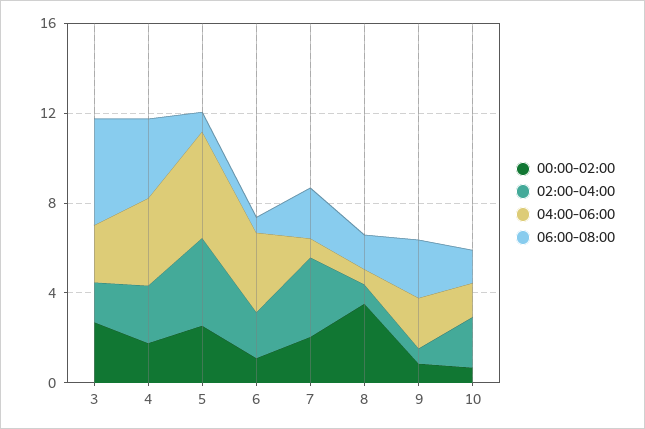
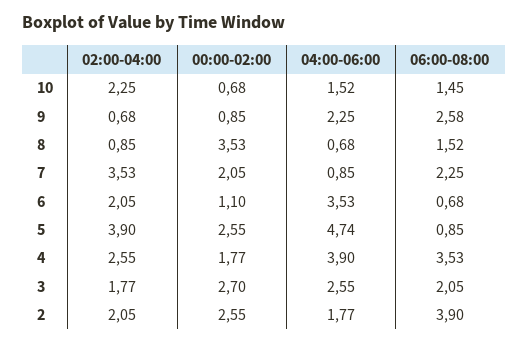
06:00-08:00, 3: 5 -> 2.05
02:00-04:00, 2: none -> 2.05
00:00-02:00, 2: none -> 2.55
04:00-06:00, 2: none -> 1.77
06:00-08:00, 2: none -> 3.9

